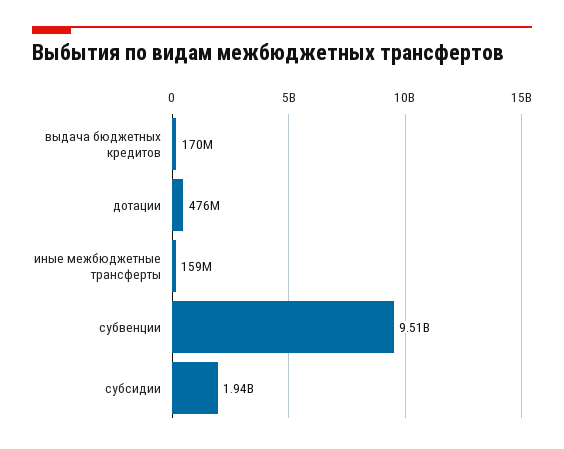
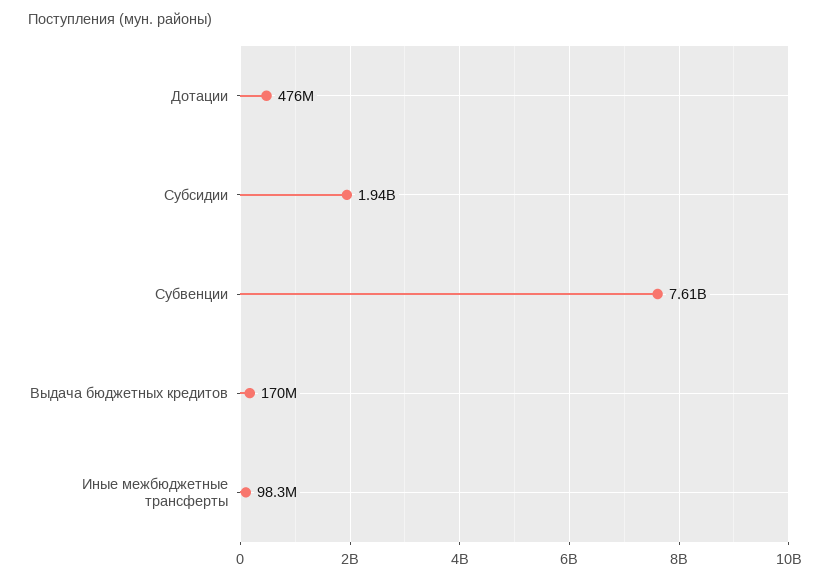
иные межбюджетные трансферты: 159000000 -> 98300000
субвенции: 9510000000 -> 7610000000

